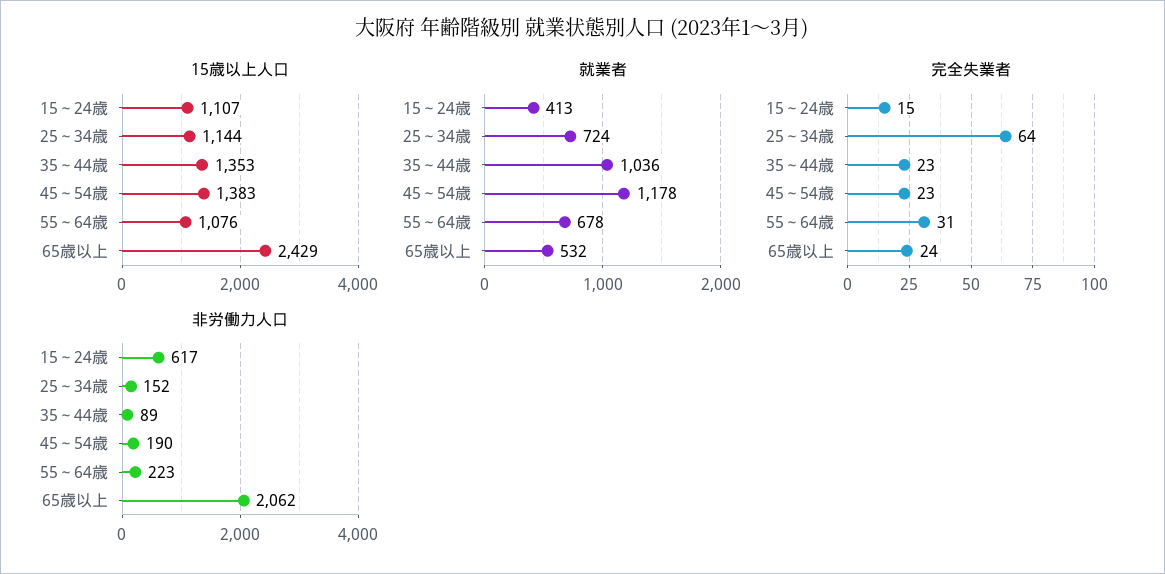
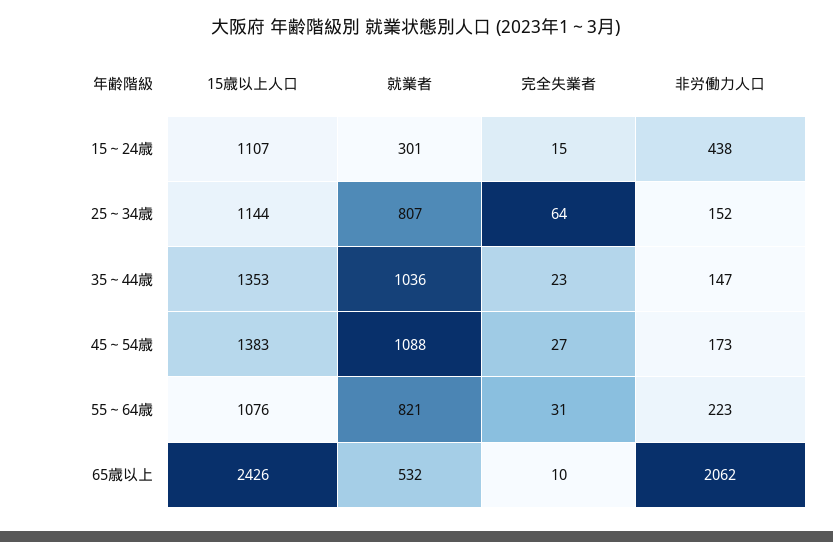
15歳以上人口, 65歳以上: 2429 -> 2426
就業者, 15～24歳: 413 -> 301
就業者, 25～34歳: 724 -> 807
就業者, 45～54歳: 1178 -> 1088
就業者, 55～64歳: 678 -> 821
完全失業者, 45～54歳: 23 -> 27
完全失業者, 65歳以上: 24 -> 10
非労働力人口, 15～24歳: 617 -> 438
非労働力人口, 35～44歳: 89 -> 147
非労働力人口, 45～54歳: 190 -> 173

